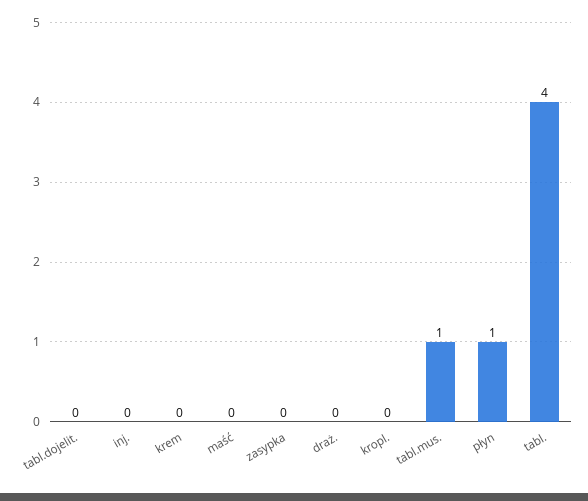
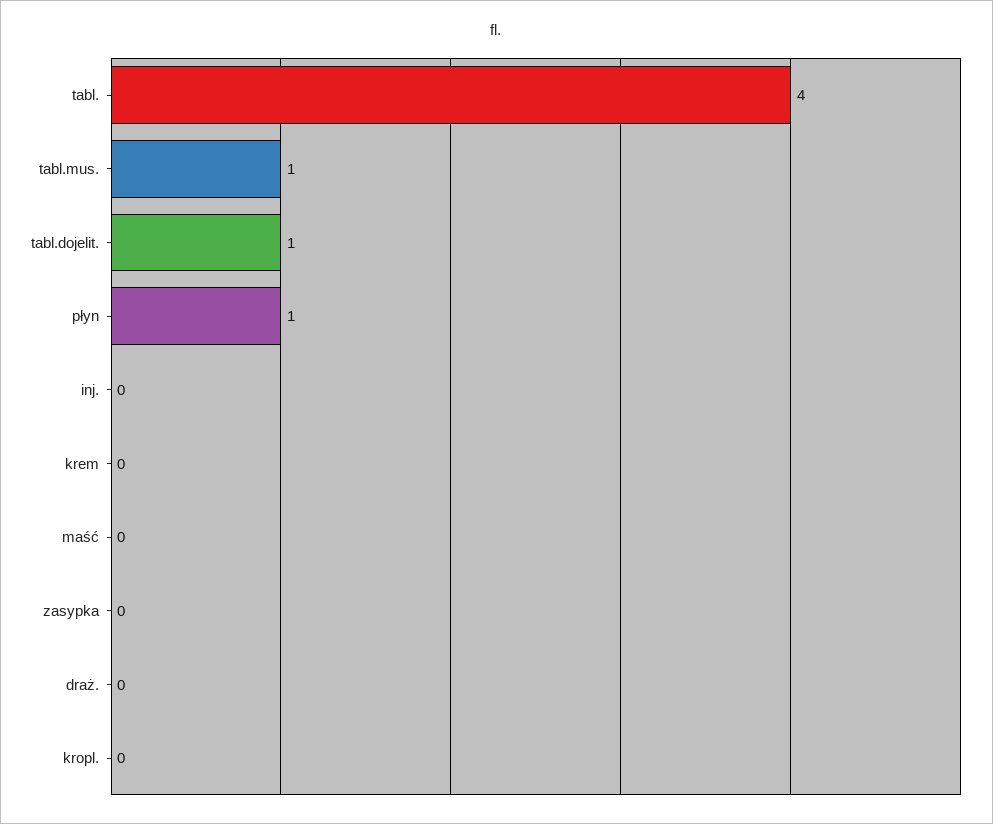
tabl.dojelit.: 0 -> 1

